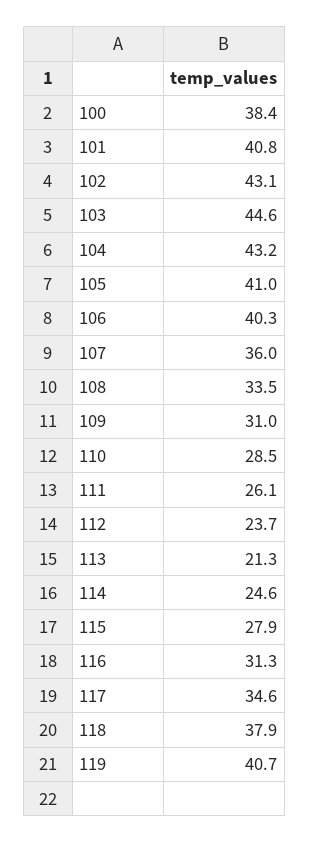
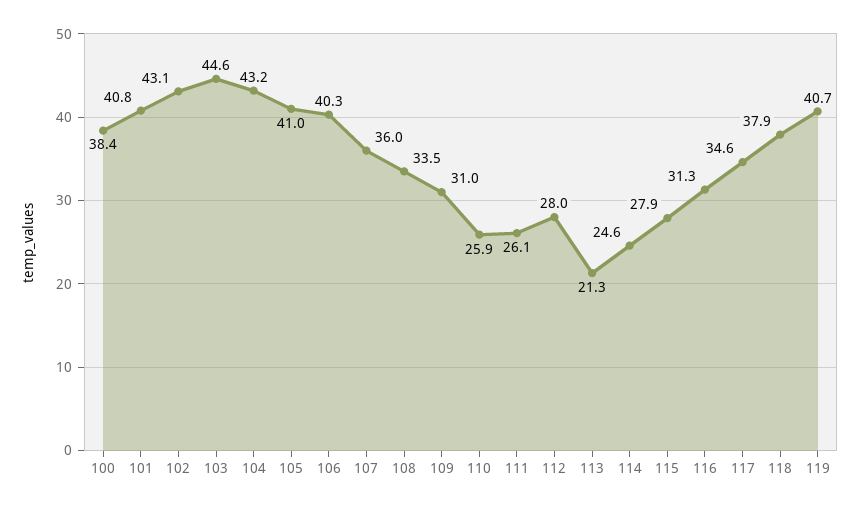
110: 28.5 -> 25.9
112: 23.7 -> 28

